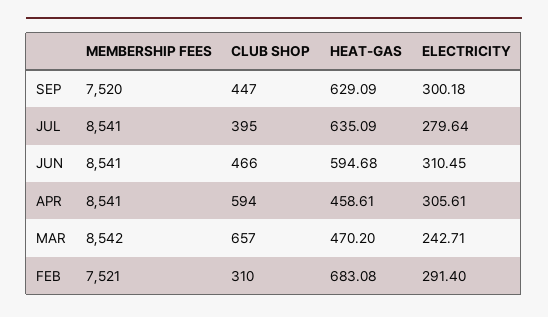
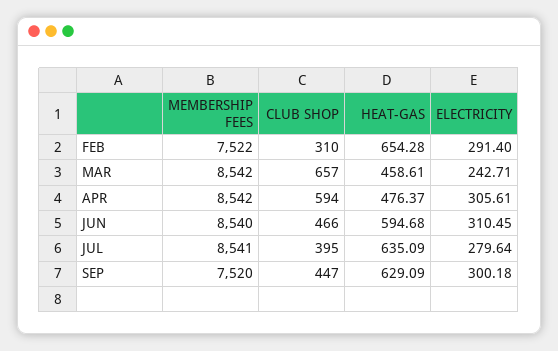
MEMBERSHIP FEES, JUN: 8541 -> 8540
MEMBERSHIP FEES, APR: 8541 -> 8542
HEAT-GAS, APR: 458.61 -> 476.37
HEAT-GAS, MAR: 470.2 -> 458.61
MEMBERSHIP FEES, FEB: 7521 -> 7522
HEAT-GAS, FEB: 683.08 -> 654.28

